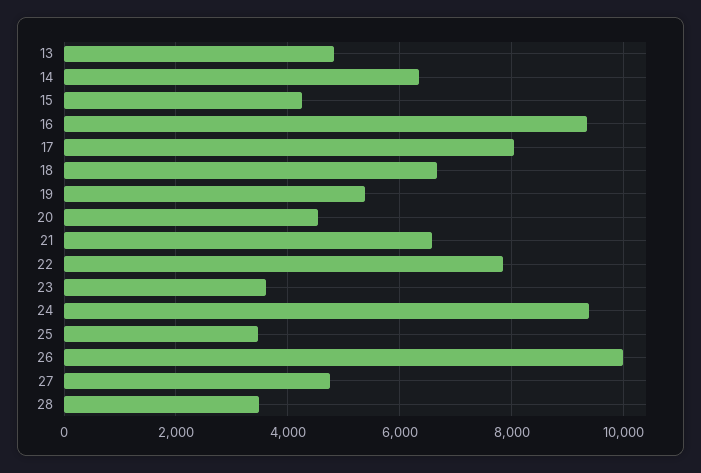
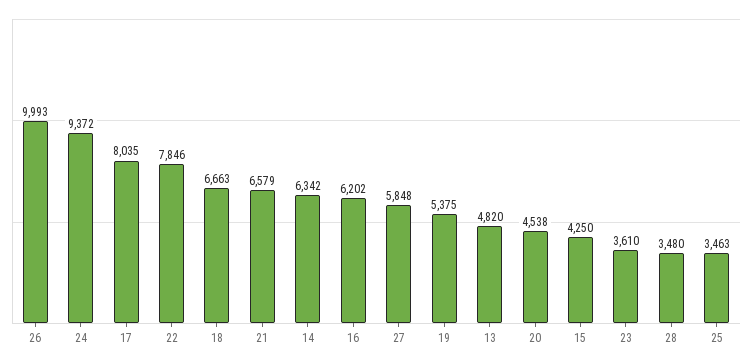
16: 9400 -> 6202
27: 4800 -> 5848

